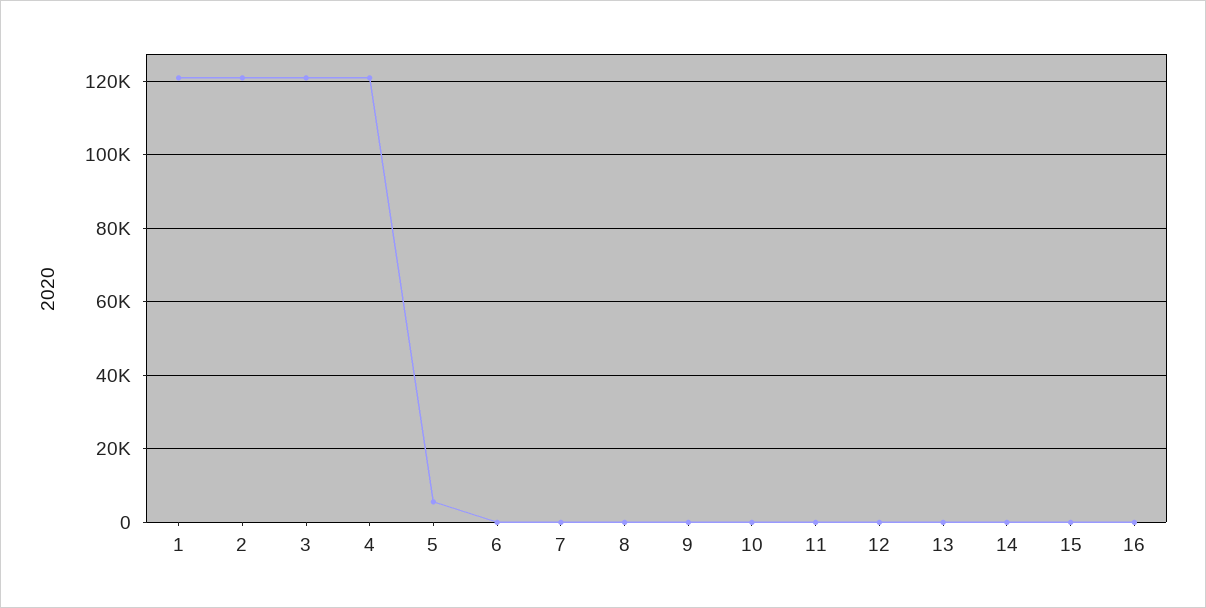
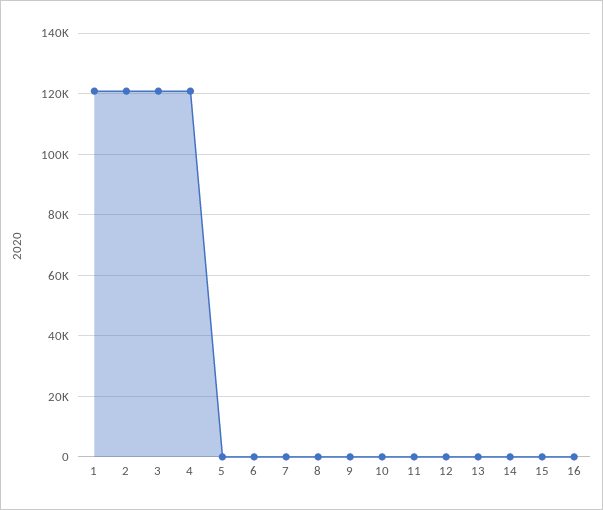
5: 6000 -> 0

